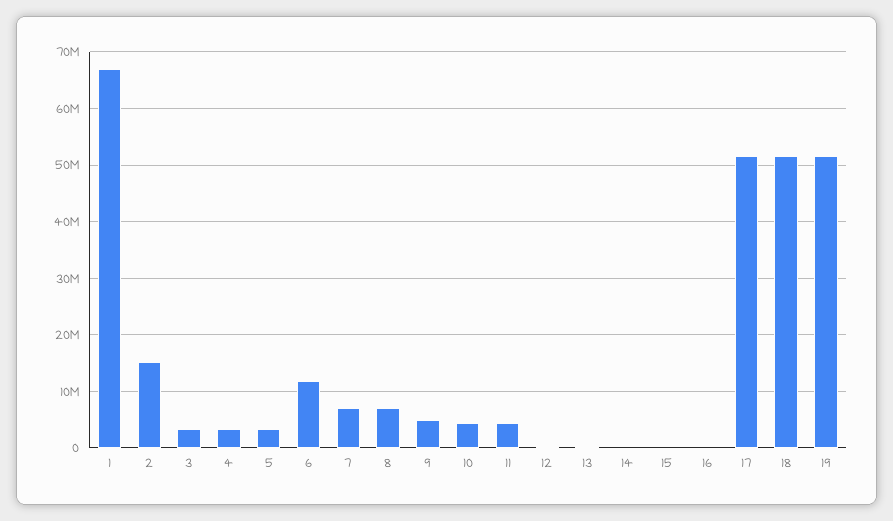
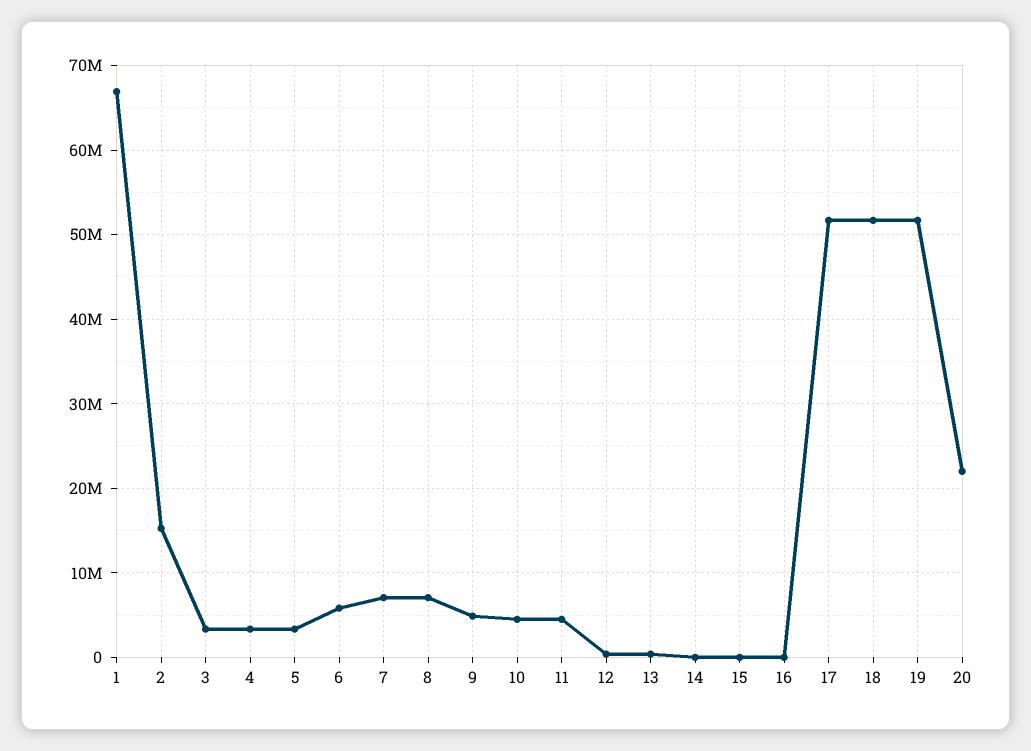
6: 12000000 -> 6000000
20: none -> 22000000

